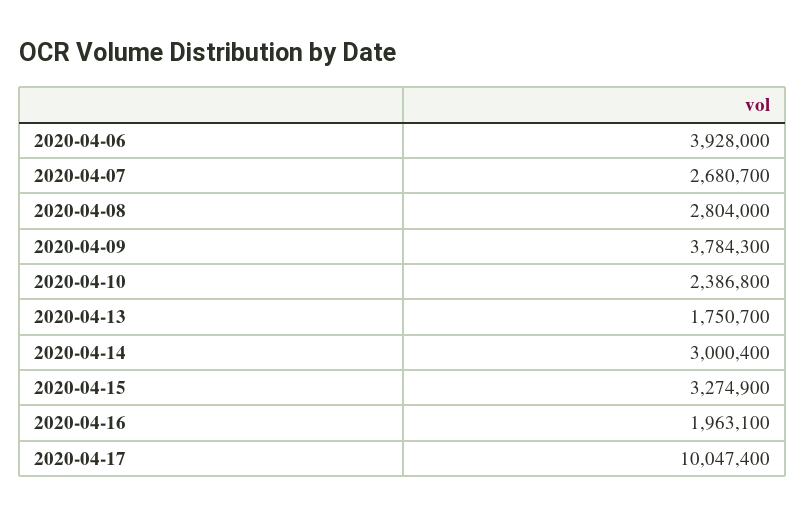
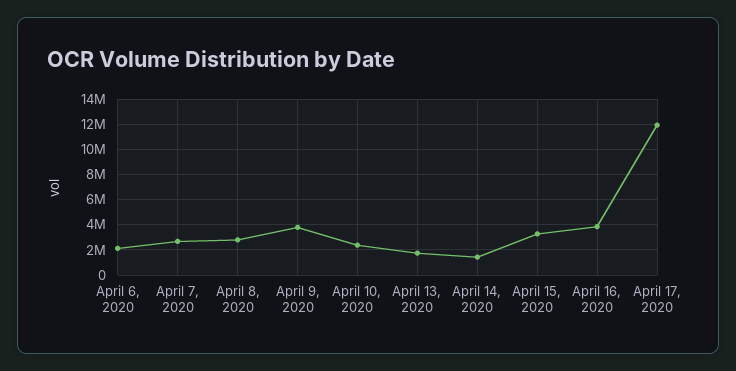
2020-04-06: 3928000 -> 2000000
2020-04-14: 3000400 -> 1500000
2020-04-16: 1963100 -> 4000000
2020-04-17: 10047400 -> 12000000

